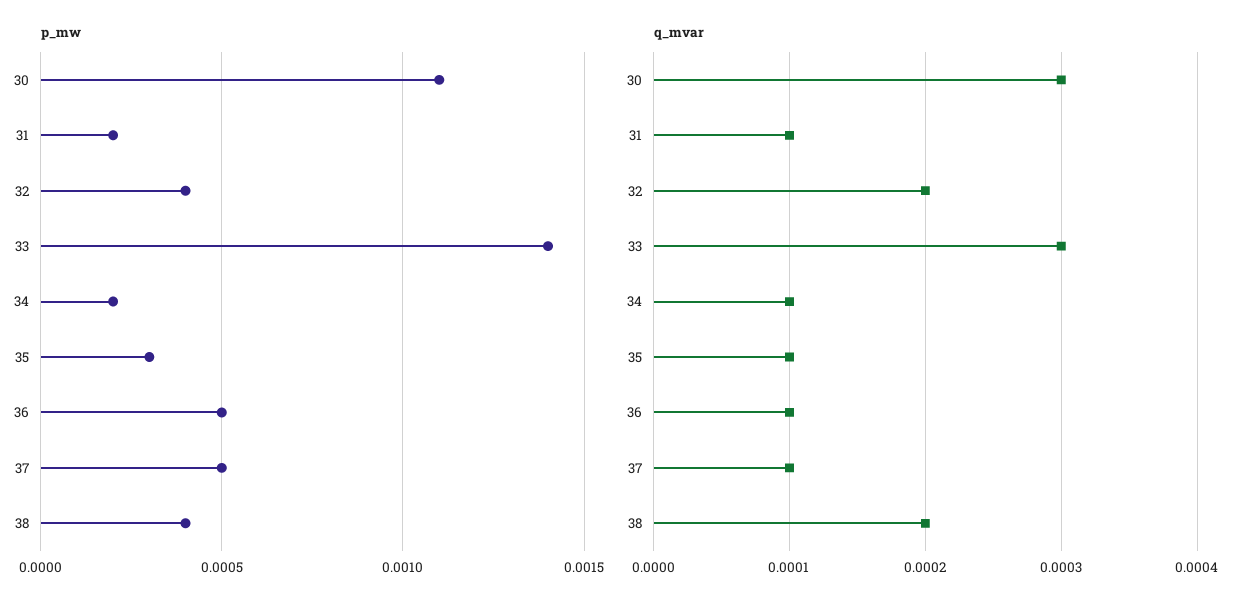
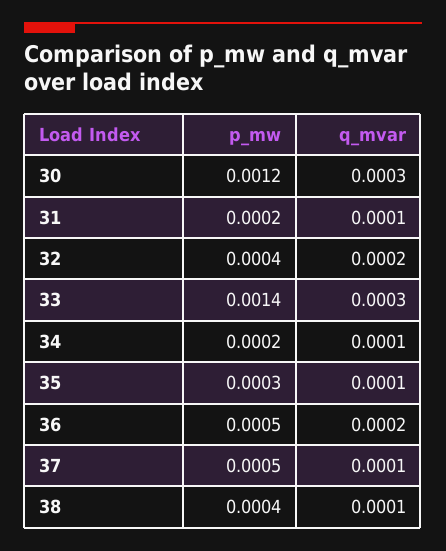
p_mw, 30: 0.0011 -> 0.0012
q_mvar, 36: 0.0001 -> 0.0002
q_mvar, 38: 0.0002 -> 0.0001

